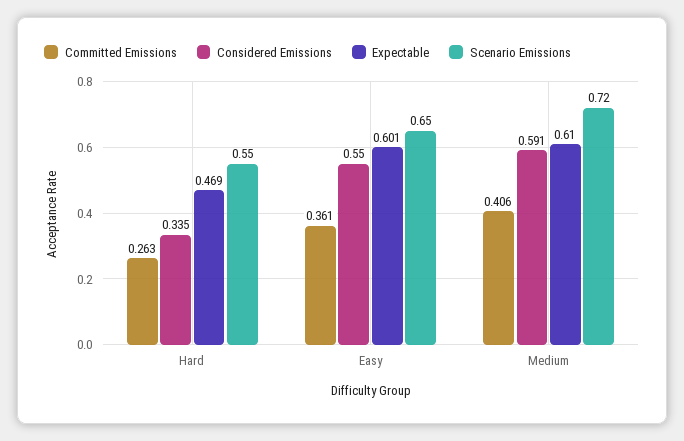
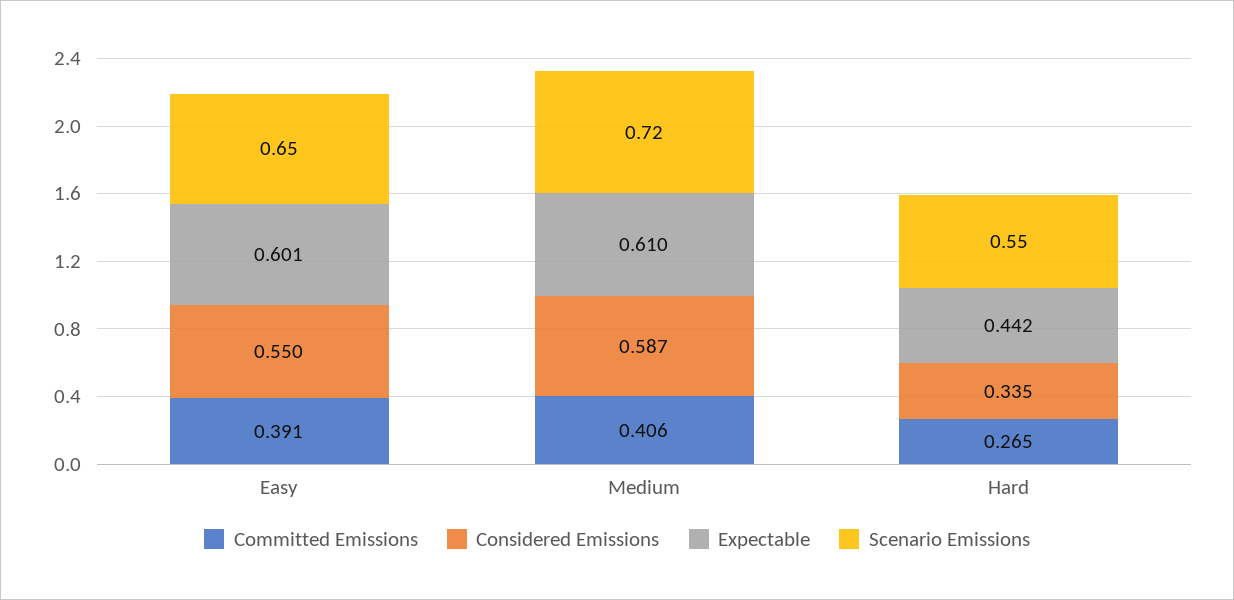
Committed Emissions, Hard: 0.263 -> 0.265
Expectable, Hard: 0.469 -> 0.442
Committed Emissions, Easy: 0.361 -> 0.391
Considered Emissions, Medium: 0.591 -> 0.587

